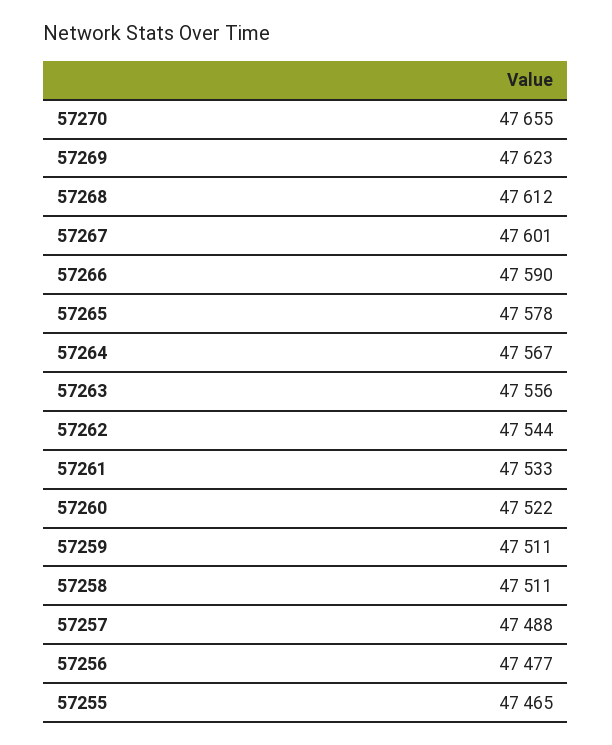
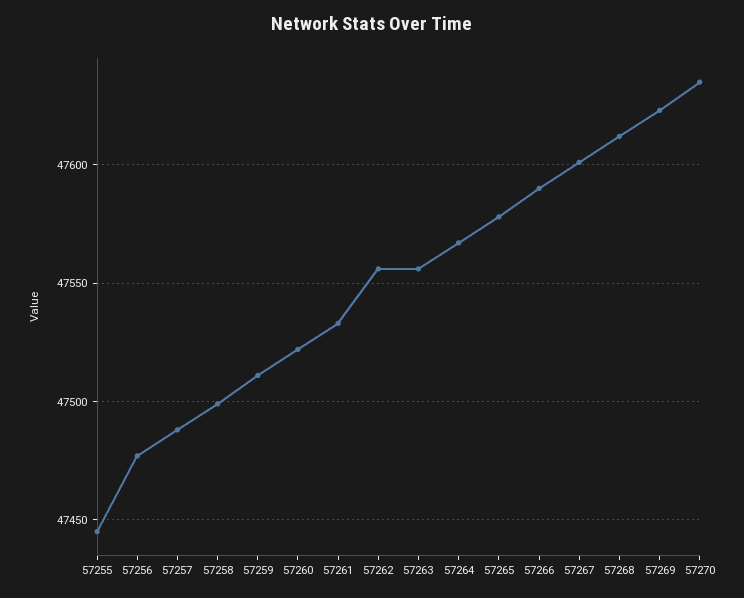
57270: 47655 -> 47635
57262: 47544 -> 47555
57258: 47511 -> 47500
57255: 47465 -> 47445

